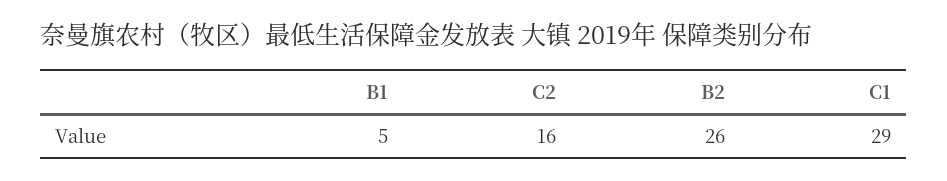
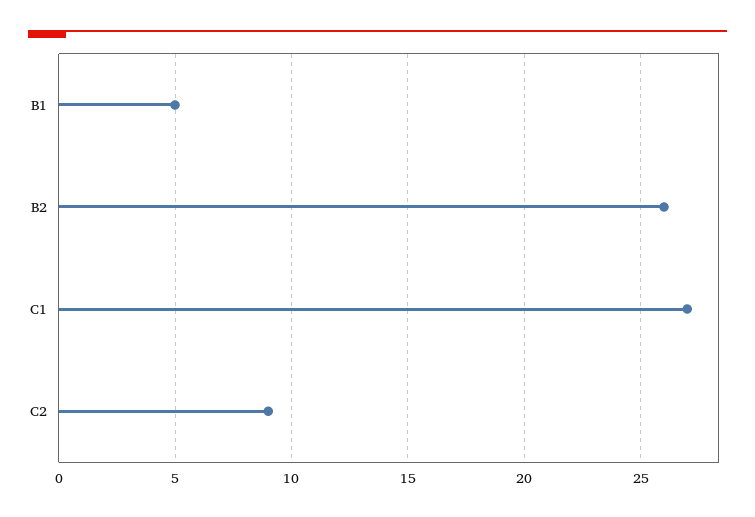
C2: 16 -> 9
C1: 29 -> 27

